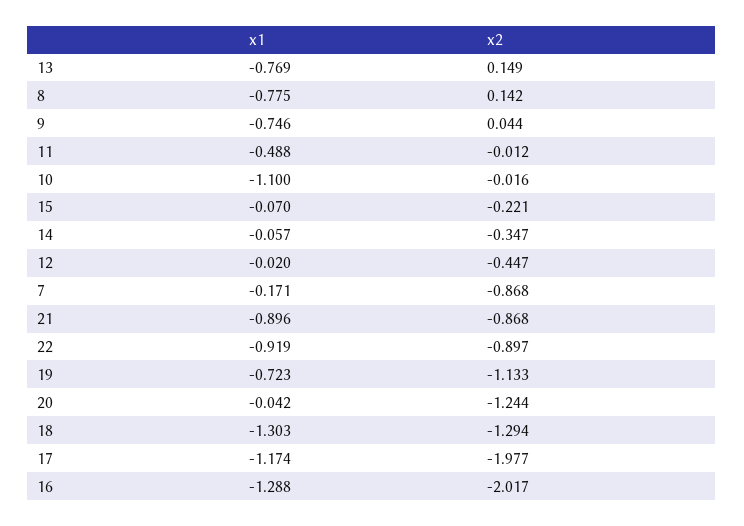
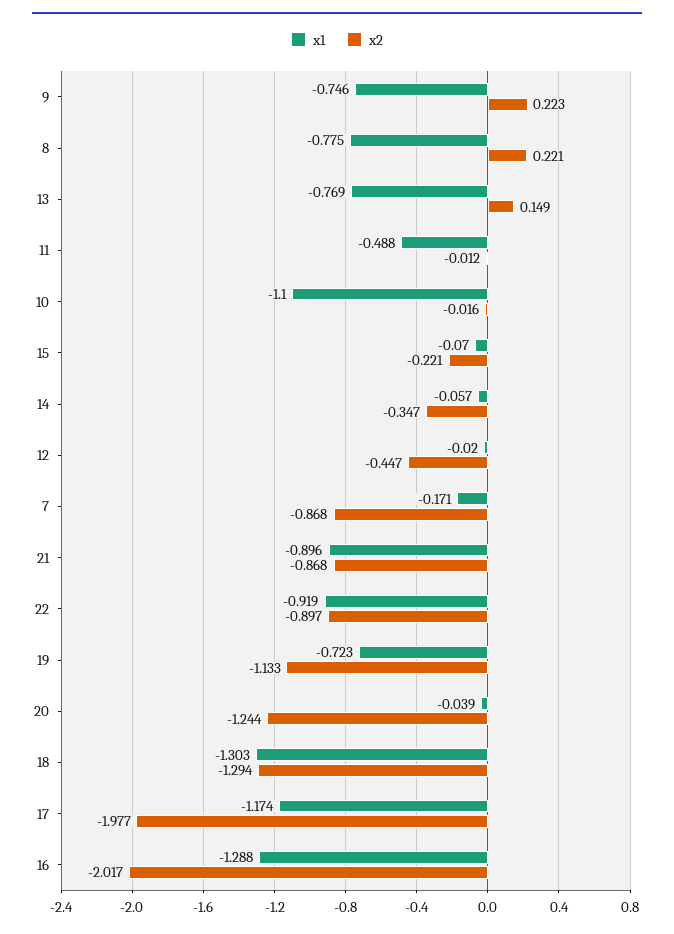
x2, 8: 0.142 -> 0.221
x2, 9: 0.044 -> 0.223
x1, 20: -0.042 -> -0.039

